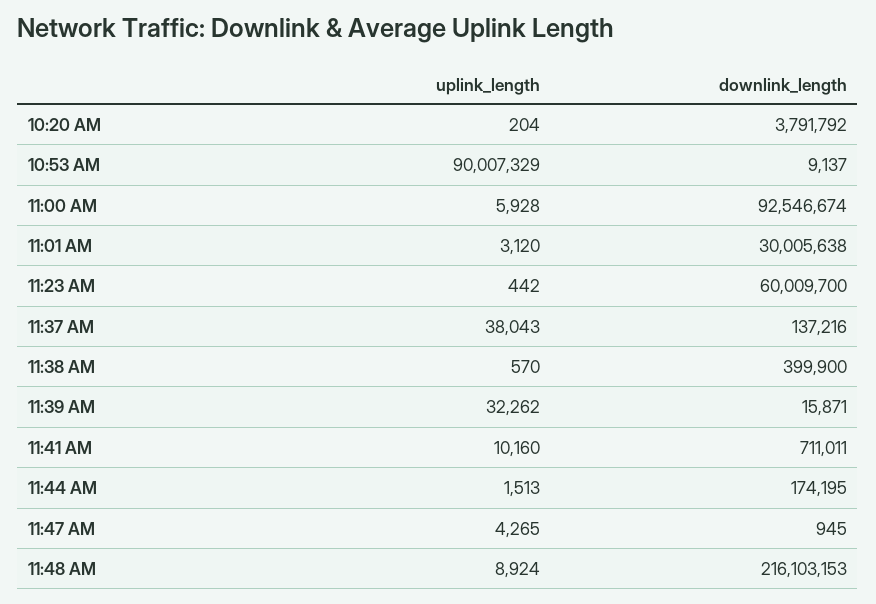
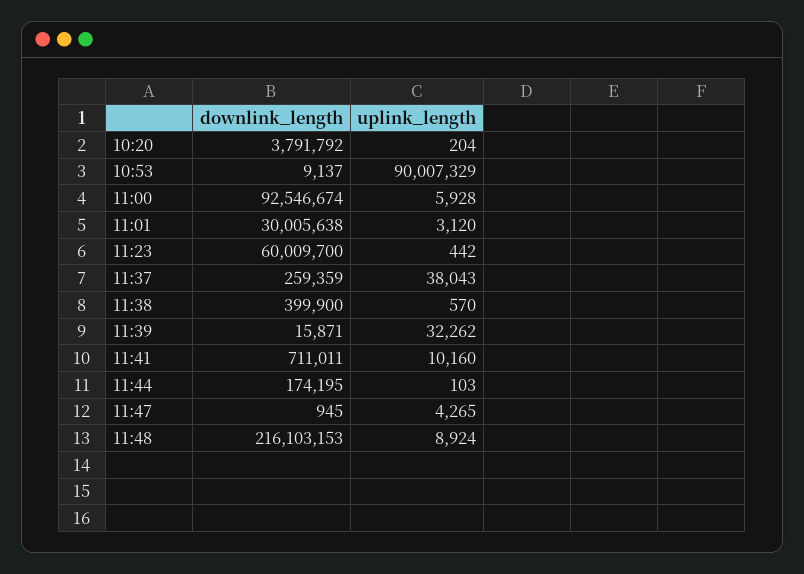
downlink_length, 11:37 AM: 137216 -> 259359
uplink_length, 11:44 AM: 1513 -> 103

